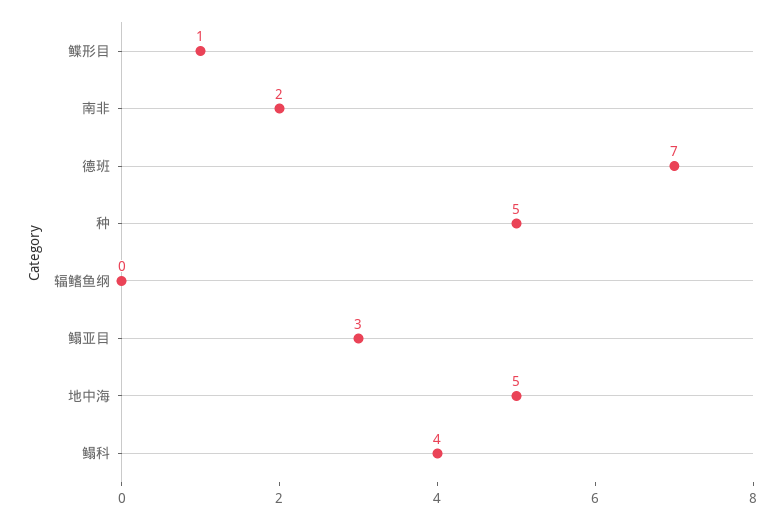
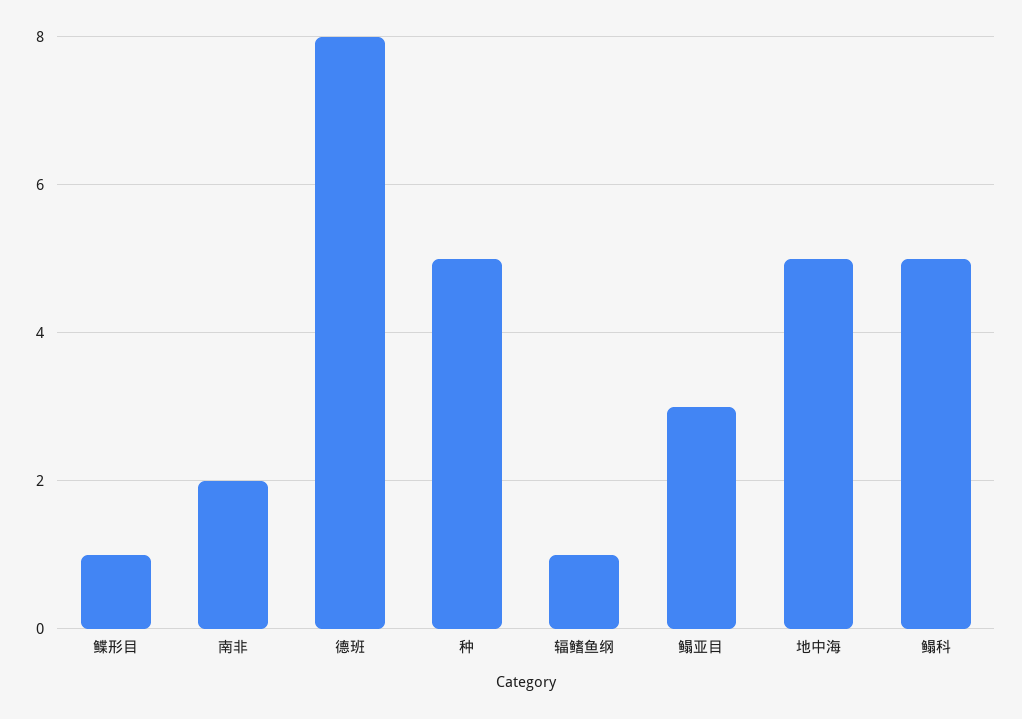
德班: 7 -> 8
辐鳍鱼纲: 0 -> 1
鳎科: 4 -> 5

